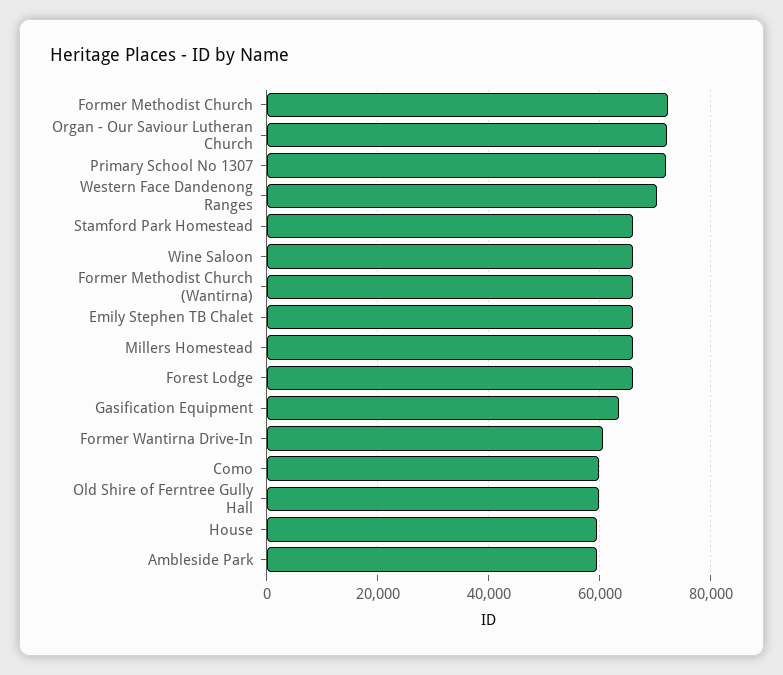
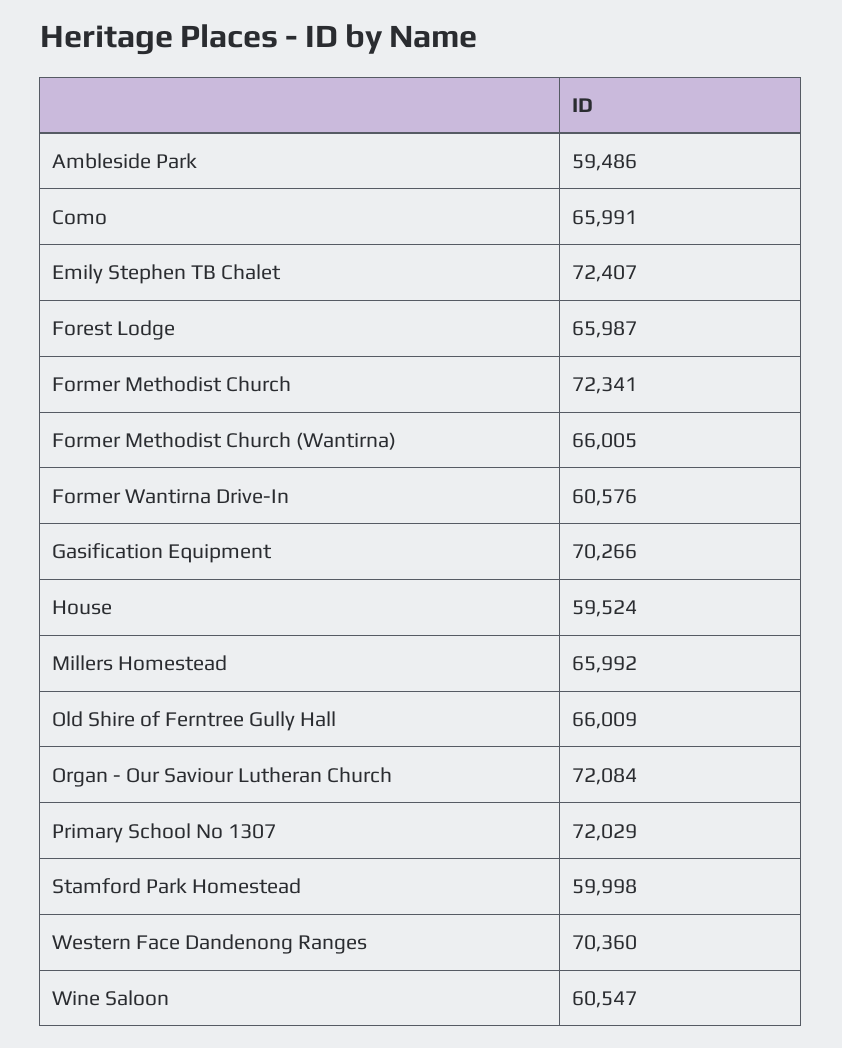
Stamford Park Homestead: 66000 -> 59998
Wine Saloon: 66000 -> 60547
Emily Stephen TB Chalet: 66000 -> 72407
Gasification Equipment: 64000 -> 70266
Como: 60000 -> 65991
Old Shire of Ferntree Gully Hall: 60000 -> 66009

